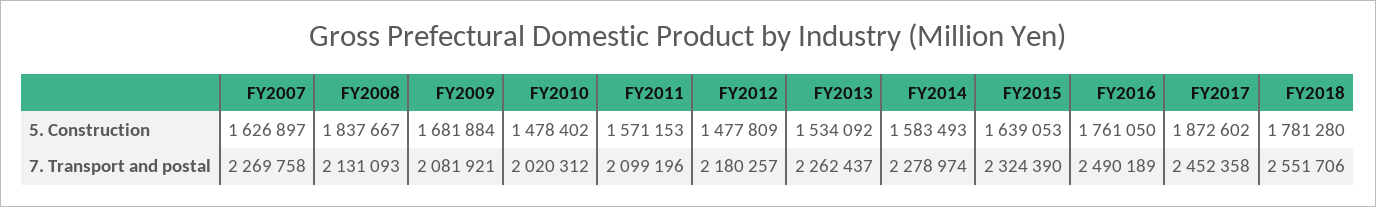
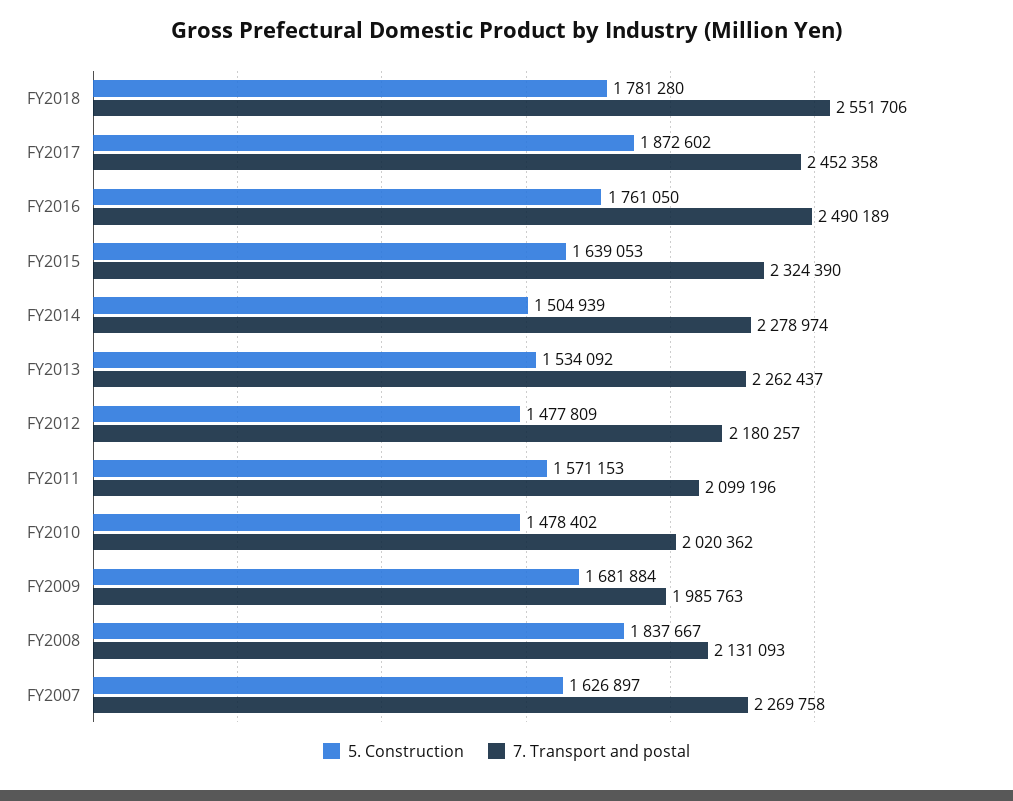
5. Construction, FY2014: 1583493 -> 1504939
7. Transport and postal, FY2009: 2081921 -> 1985763
7. Transport and postal, FY2010: 2020312 -> 2020362

